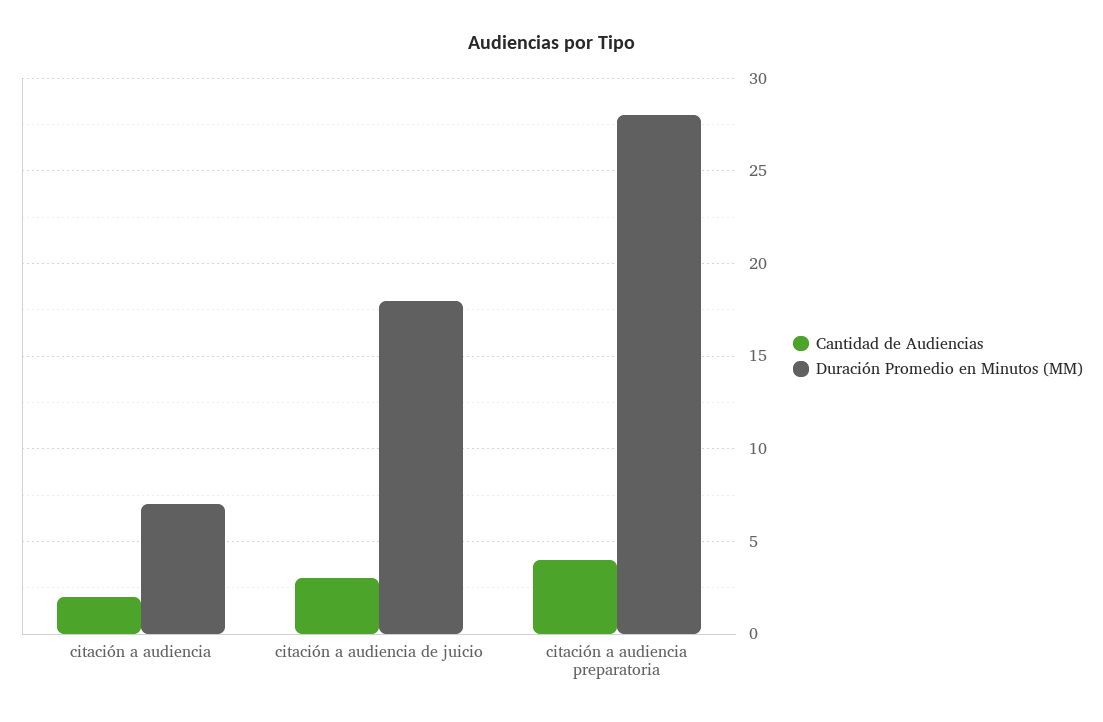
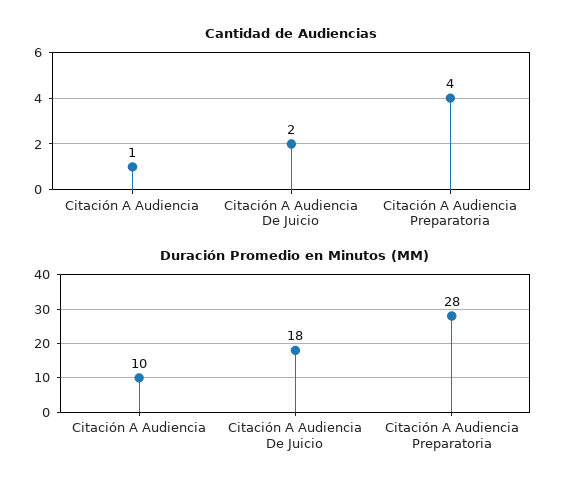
Cantidad de Audiencias, citación a audiencia: 2 -> 1
Duración Promedio en Minutos (MM), citación a audiencia: 7 -> 10
Cantidad de Audiencias, citación a audiencia de juicio: 3 -> 2

